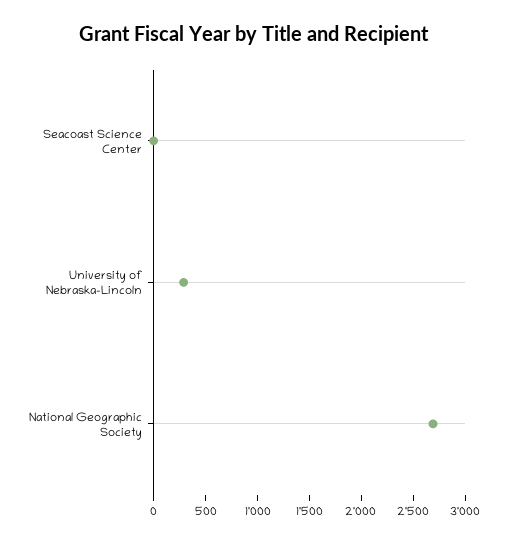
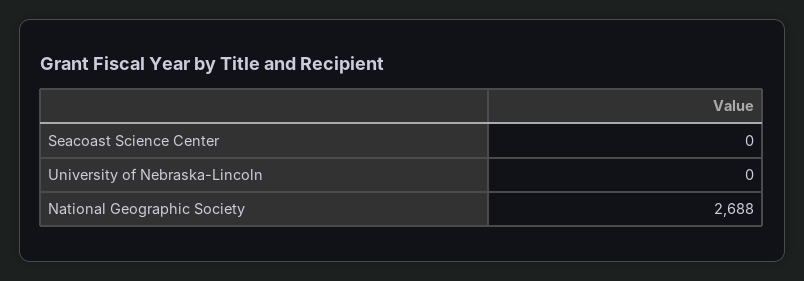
University of Nebraska-Lincoln: 300 -> 0

